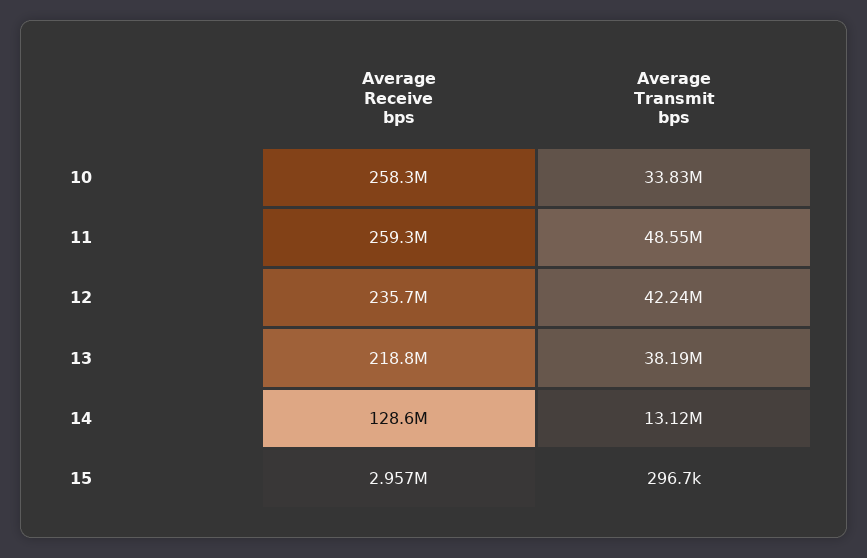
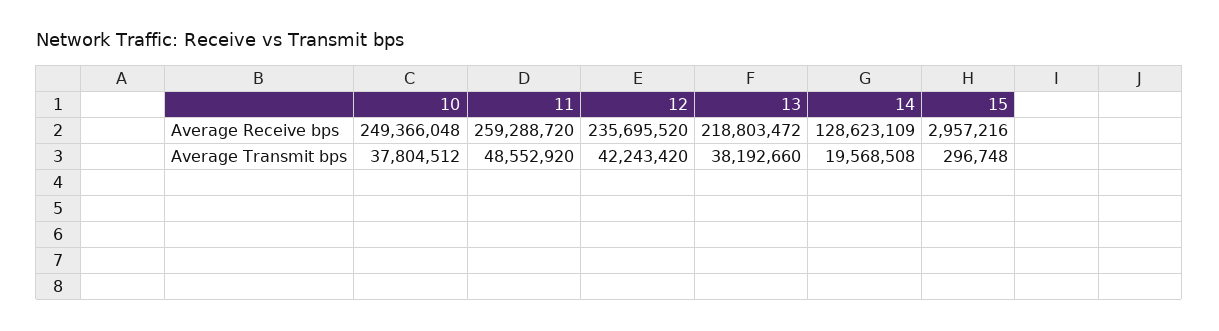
Average Receive bps, 10: 258300000 -> 249366048
Average Transmit bps, 10: 33830000 -> 37804512
Average Transmit bps, 14: 13120000 -> 19568508

